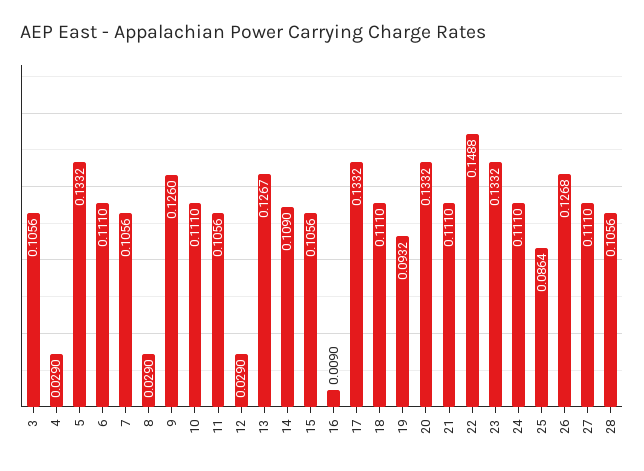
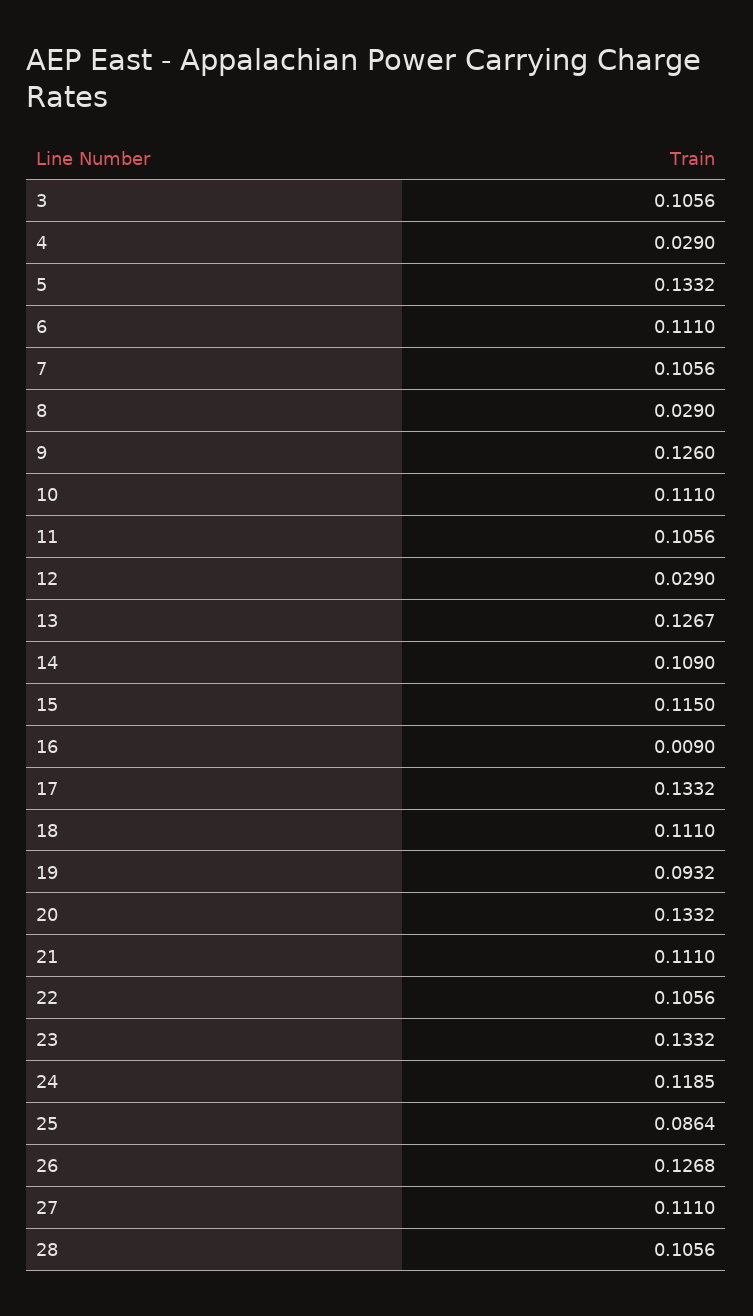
15: 0.1056 -> 0.115
22: 0.1488 -> 0.1056
24: 0.111 -> 0.1185

